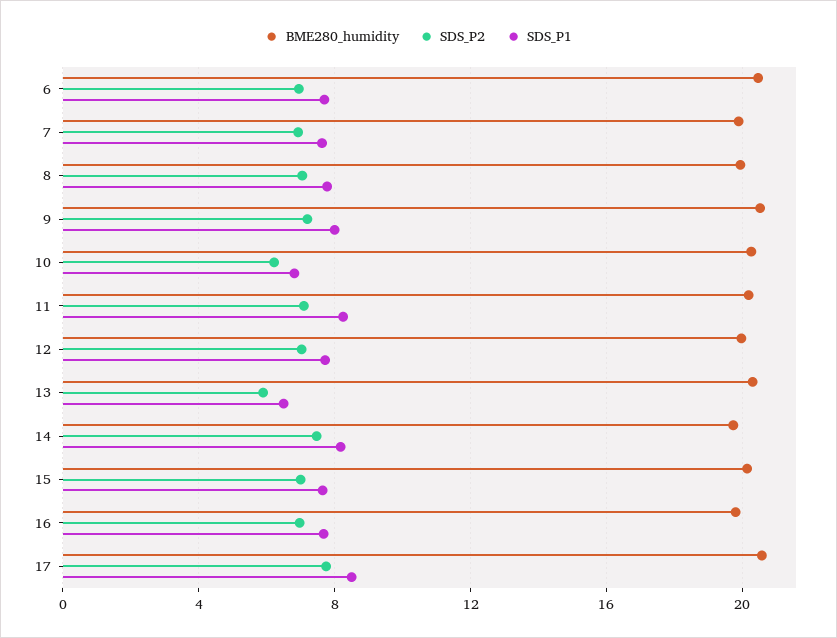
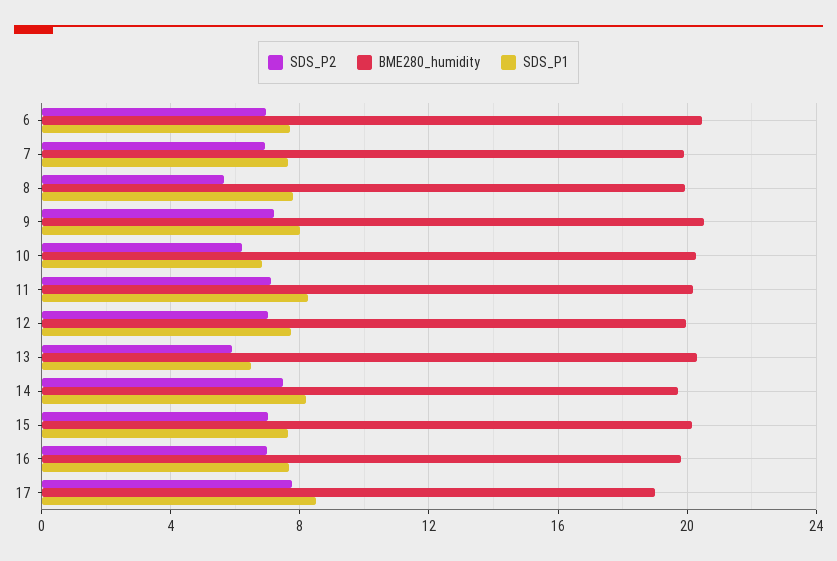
SDS_P2, 8: 7 -> 5.5
BME280_humidity, 17: 20.5 -> 19

